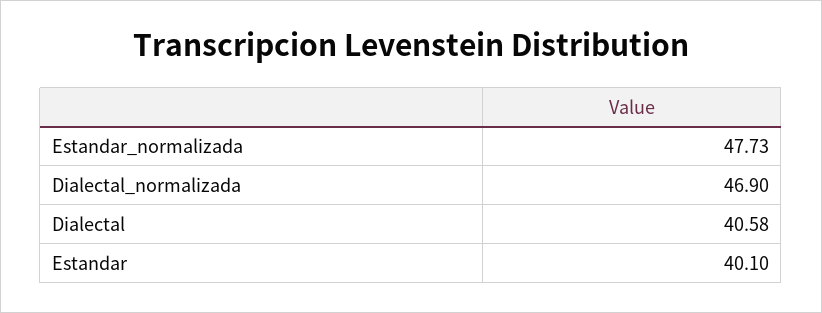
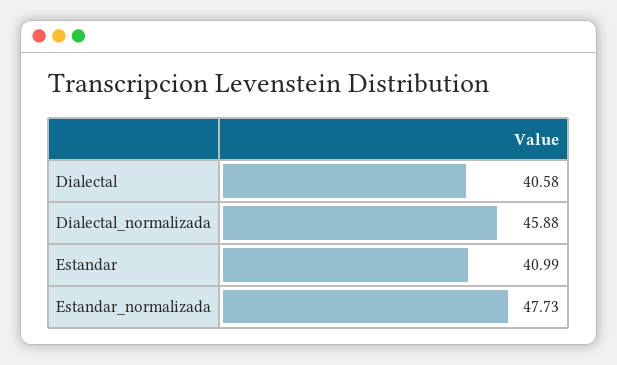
Dialectal_normalizada: 46.9 -> 45.88
Estandar: 40.1 -> 40.99

